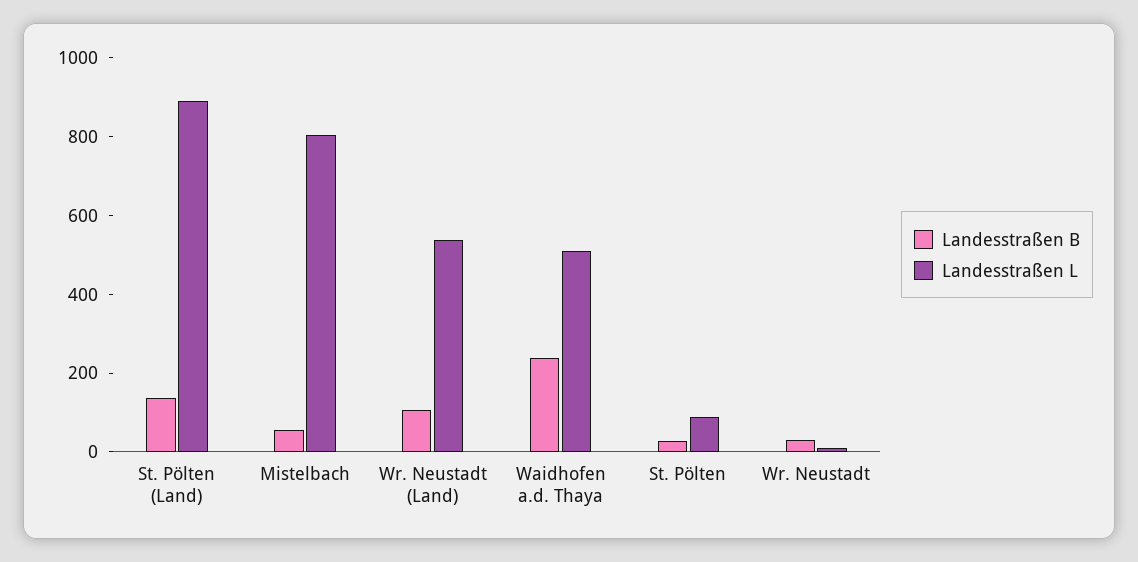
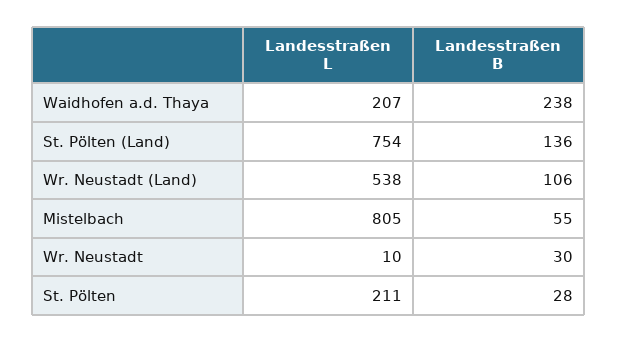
Landesstraßen L, St. Pölten (Land): 900 -> 754
Landesstraßen L, Waidhofen a.d. Thaya: 500 -> 207
Landesstraßen L, St. Pölten: 100 -> 211

